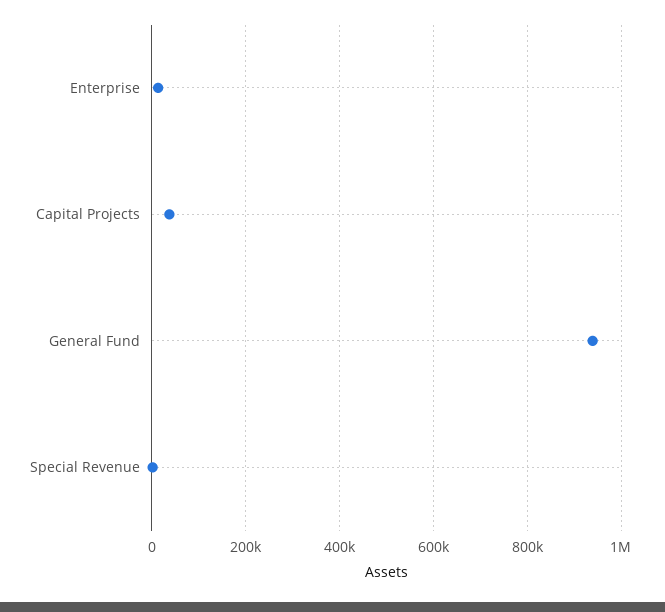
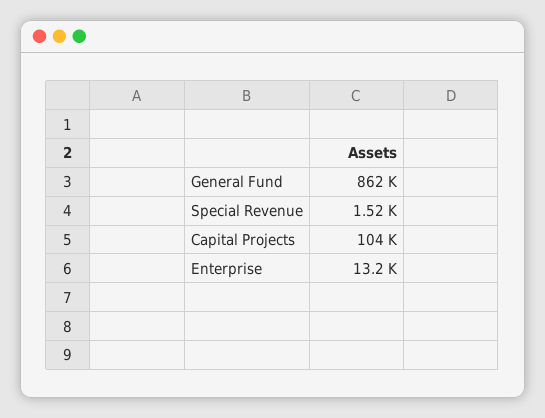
Capital Projects: 40000 -> 104000
General Fund: 940000 -> 862000

